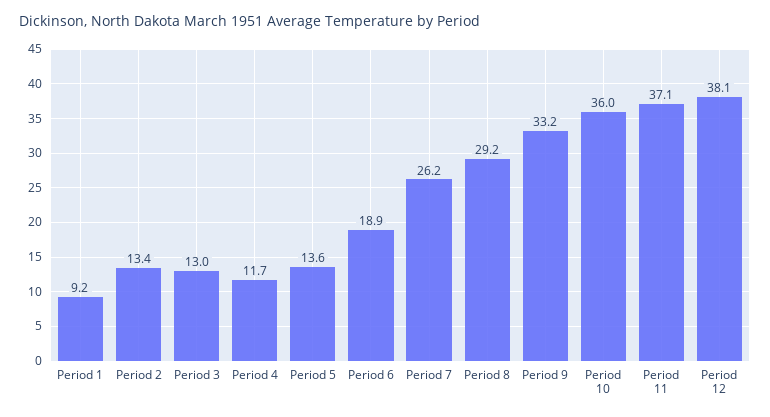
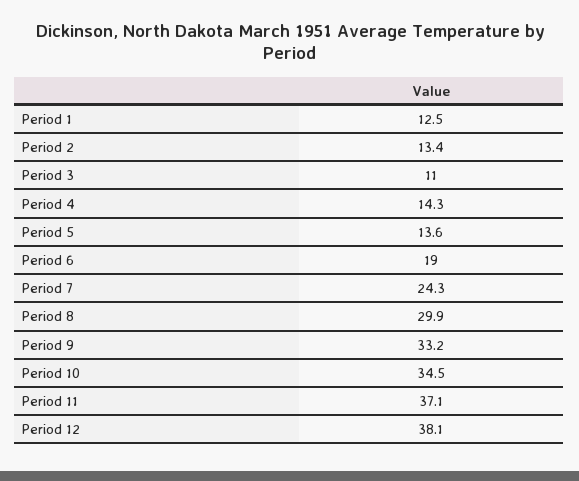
Period 1: 9.2 -> 12.5
Period 3: 13 -> 11
Period 4: 11.7 -> 14.3
Period 6: 18.9 -> 19
Period 7: 26.2 -> 24.3
Period 8: 29.2 -> 29.9
Period 10: 36 -> 34.5

